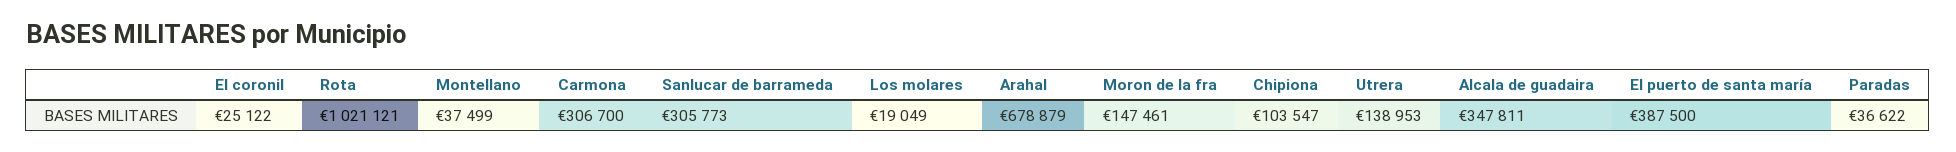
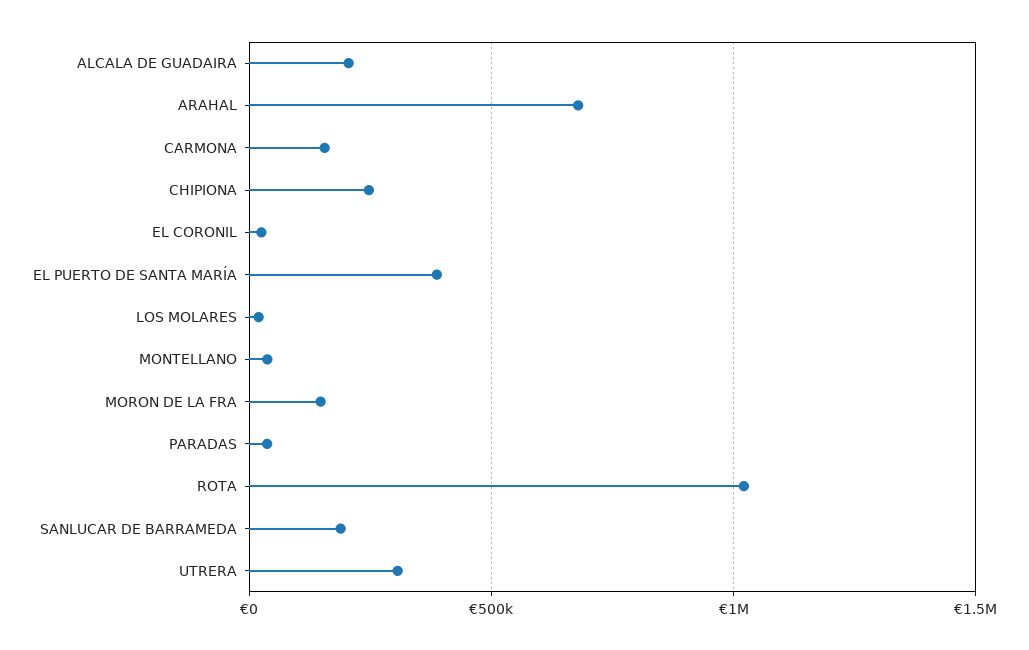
Carmona: 306700 -> 150000
Sanlucar de barrameda: 305773 -> 200000
Chipiona: 103547 -> 250000
Utrera: 138953 -> 300000
Alcala de guadaira: 347811 -> 200000

